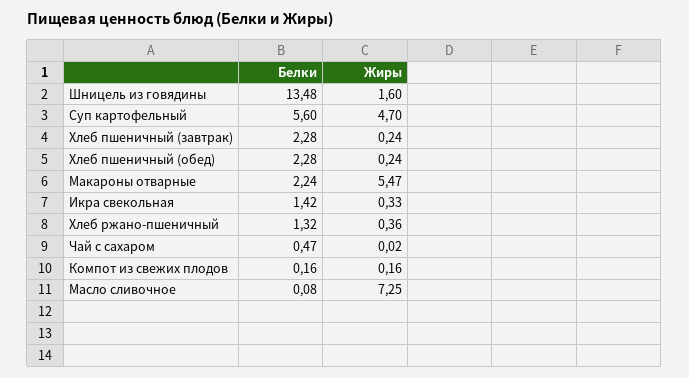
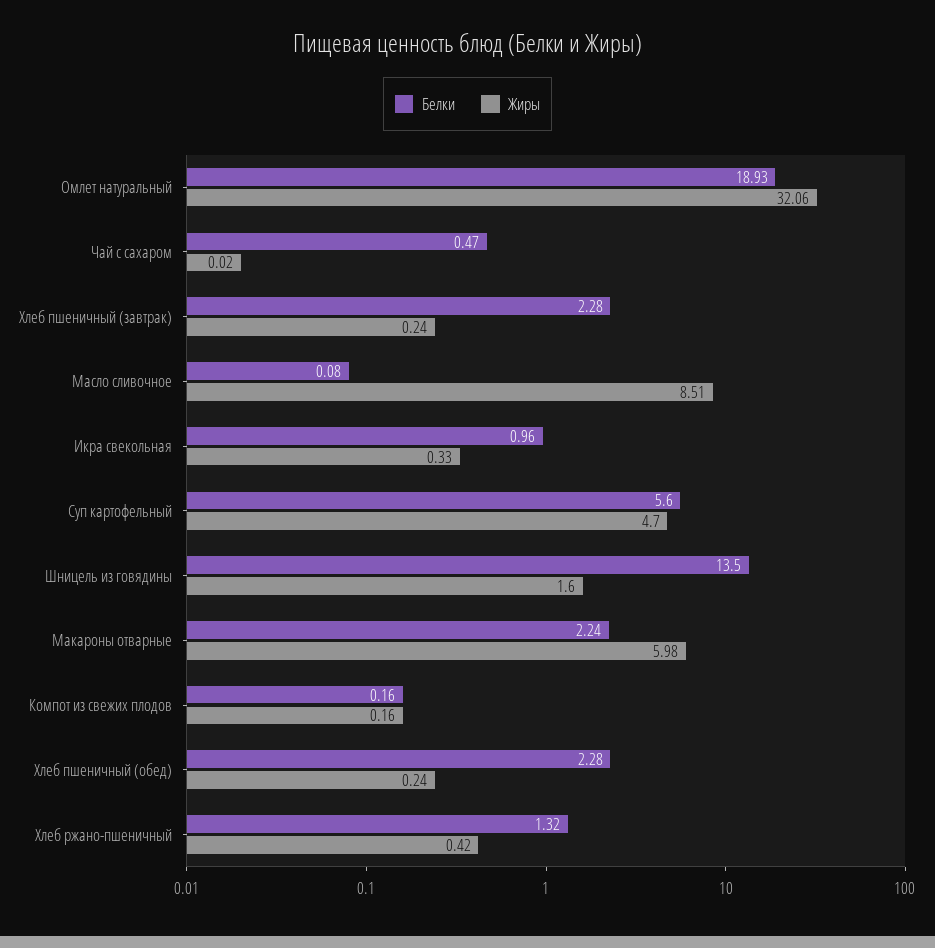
Белки, Шницель из говядины: 13.48 -> 13.5
Жиры, Макароны отварные: 5.47 -> 5.98
Белки, Икра свекольная: 1.42 -> 0.96
Жиры, Хлеб ржано-пшеничный: 0.36 -> 0.42
Жиры, Масло сливочное: 7.25 -> 8.51
Белки, Омлет натуральный: none -> 18.93
Жиры, Омлет натуральный: none -> 32.06

